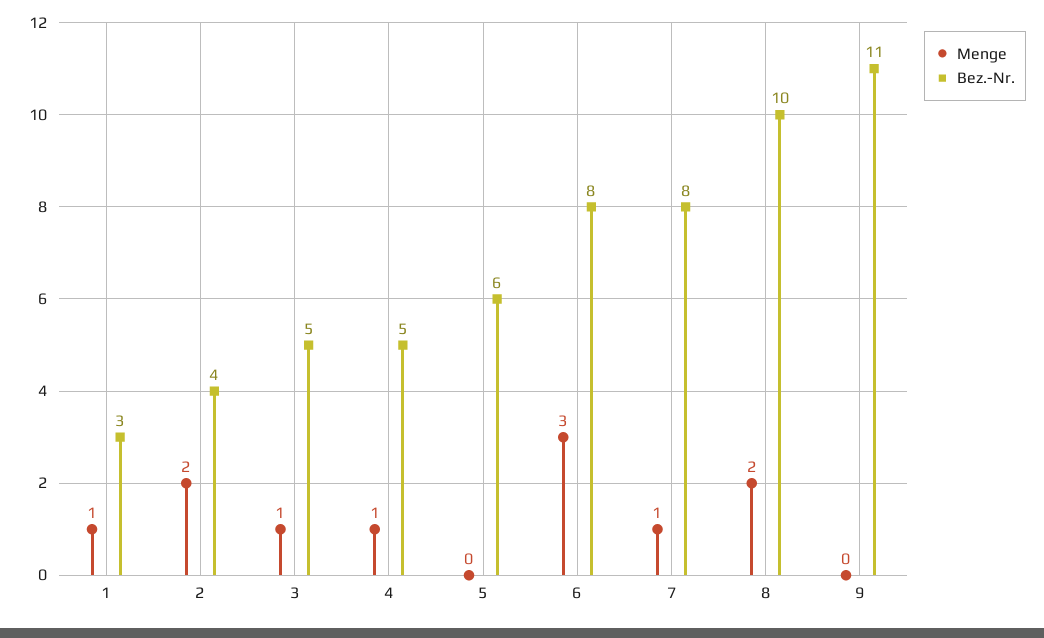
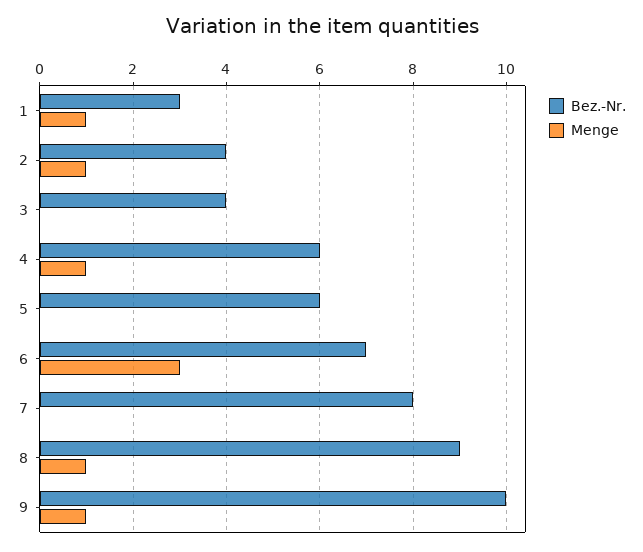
Menge, 2: 2 -> 1
Menge, 3: 1 -> 0
Bez.-Nr., 3: 5 -> 4
Bez.-Nr., 4: 5 -> 6
Bez.-Nr., 6: 8 -> 7
Menge, 7: 1 -> 0
Menge, 8: 2 -> 1
Bez.-Nr., 8: 10 -> 9
Menge, 9: 0 -> 1
Bez.-Nr., 9: 11 -> 10

